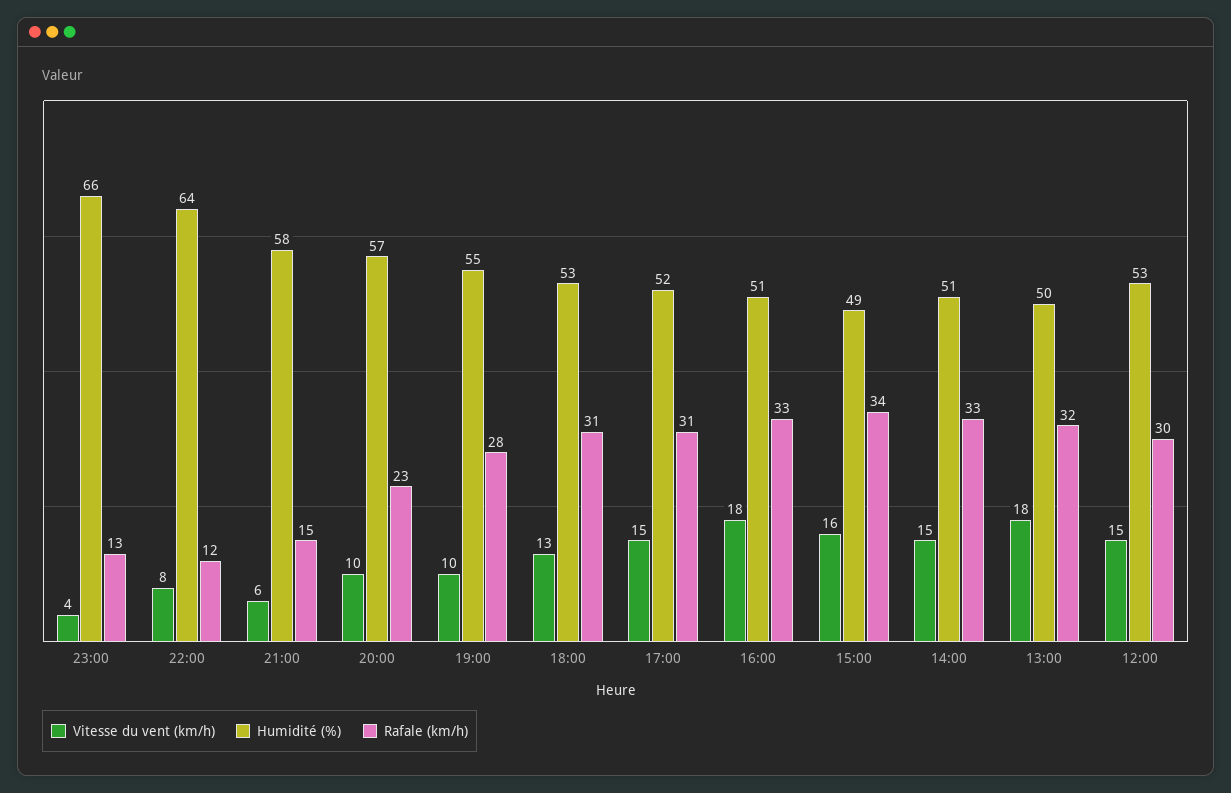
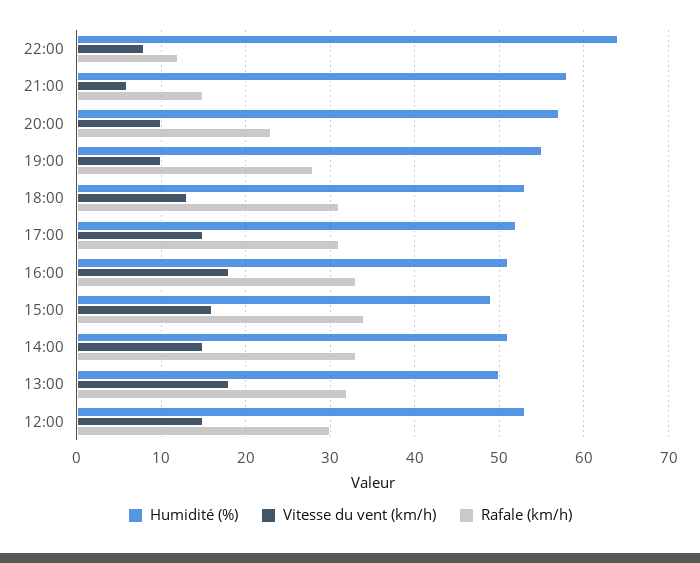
Vitesse du vent (km/h), 23:00: 4 -> none
Humidité (%), 23:00: 66 -> none
Rafale (km/h), 23:00: 13 -> none

